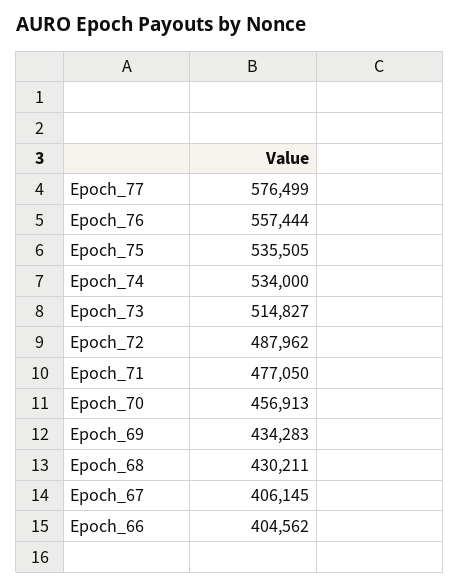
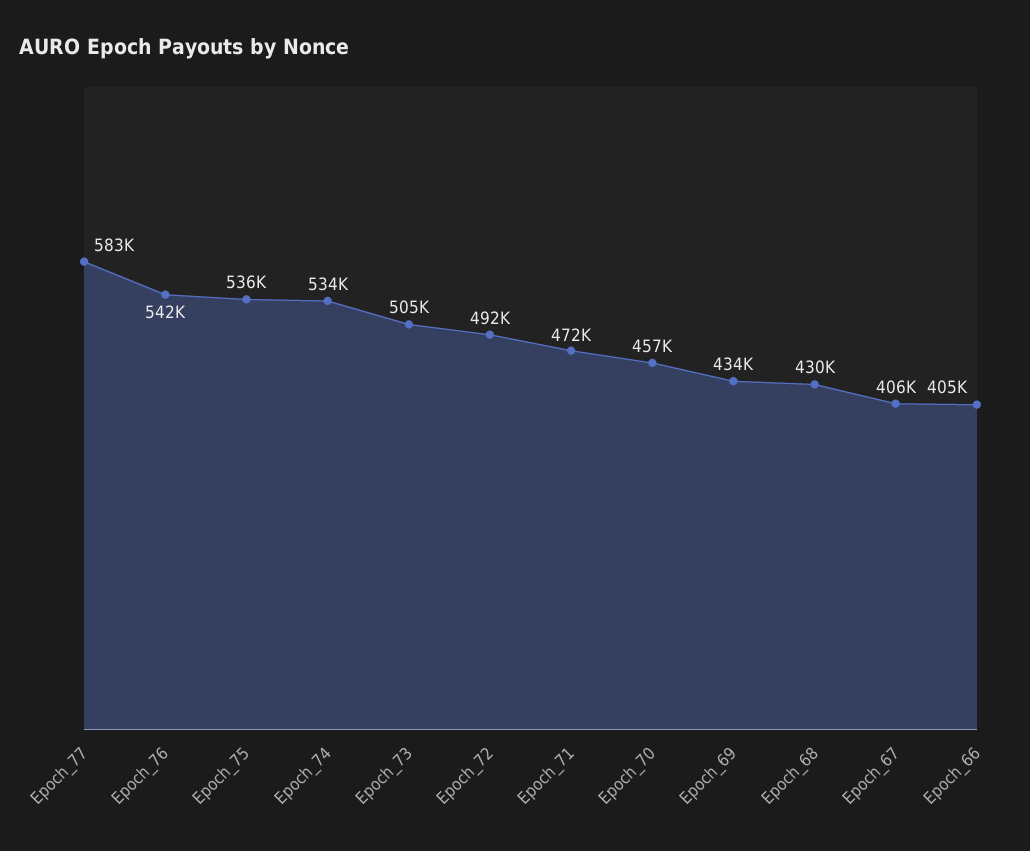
Epoch_77: 576499 -> 583000
Epoch_76: 557444 -> 542000
Epoch_73: 514827 -> 505000
Epoch_72: 487962 -> 492000
Epoch_71: 477050 -> 472000

